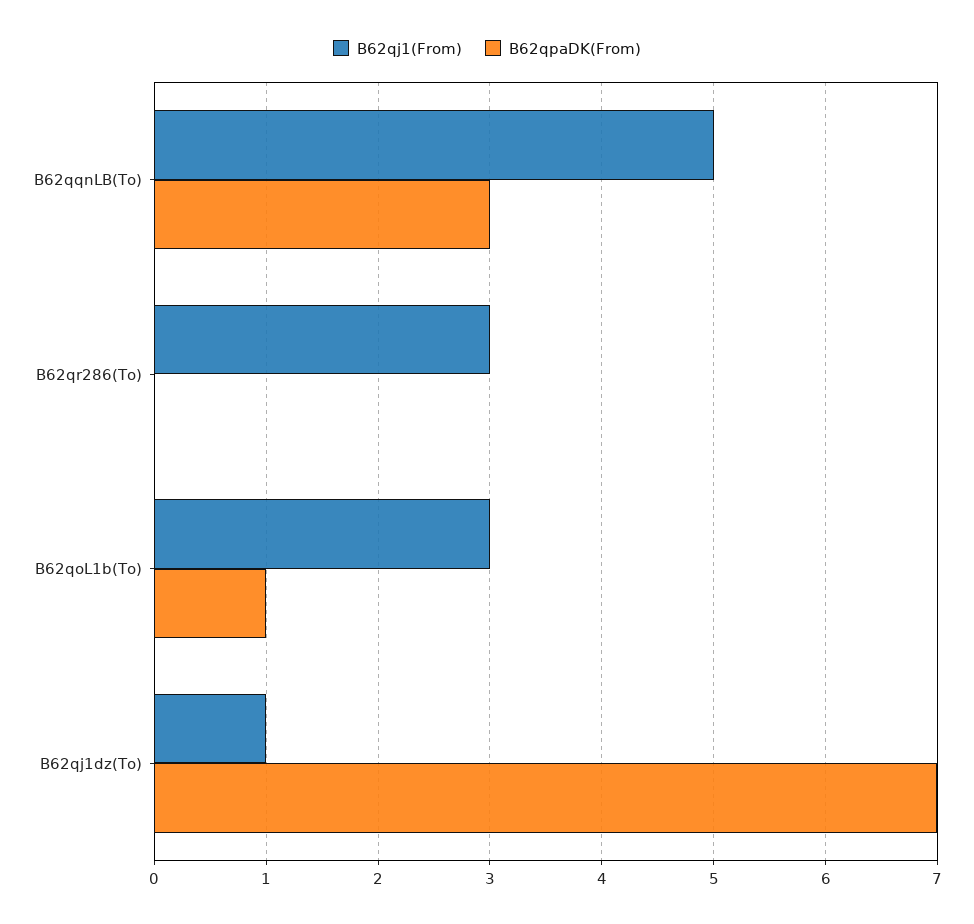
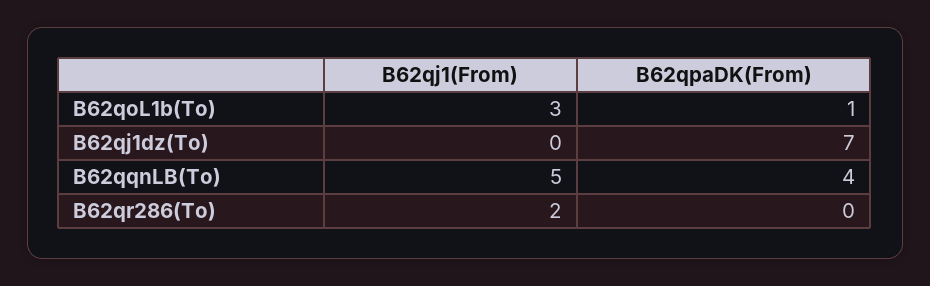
B62qpaDK(From), B62qqnLB(To): 3 -> 4
B62qj1(From), B62qr286(To): 3 -> 2
B62qj1(From), B62qj1dz(To): 1 -> 0

